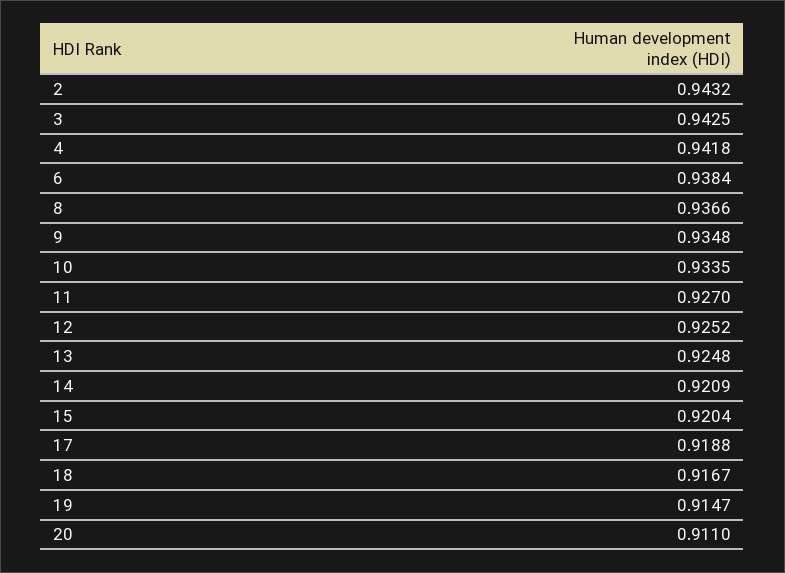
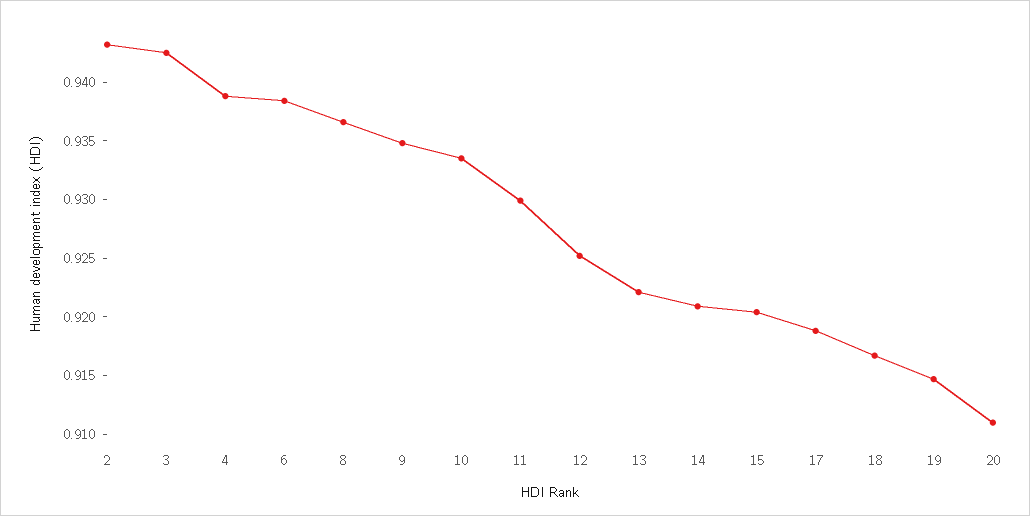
4: 0.9418 -> 0.939
11: 0.927 -> 0.93
13: 0.9248 -> 0.922

